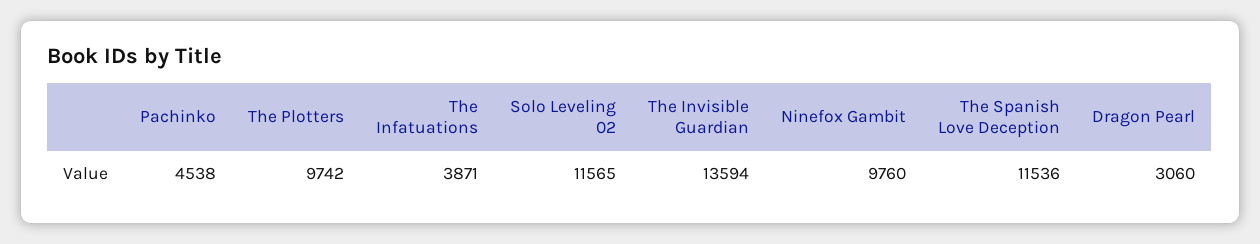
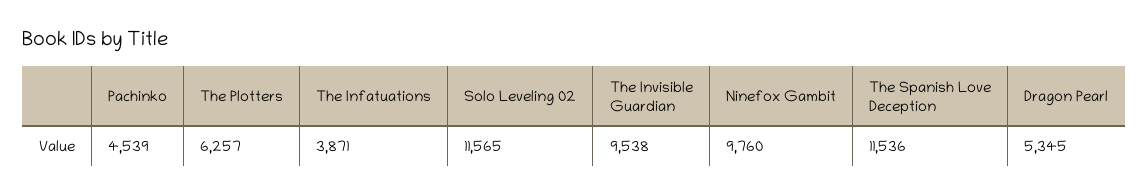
Pachinko: 4538 -> 4539
The Plotters: 9742 -> 6257
The Invisible Guardian: 13594 -> 9538
Dragon Pearl: 3060 -> 5345

